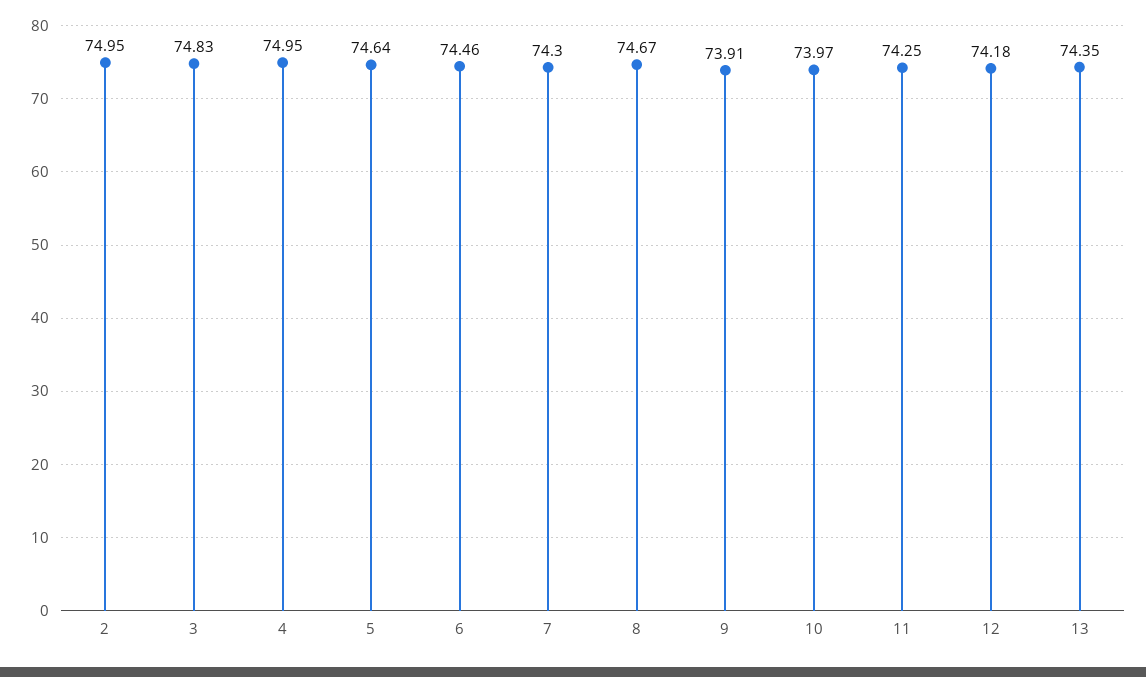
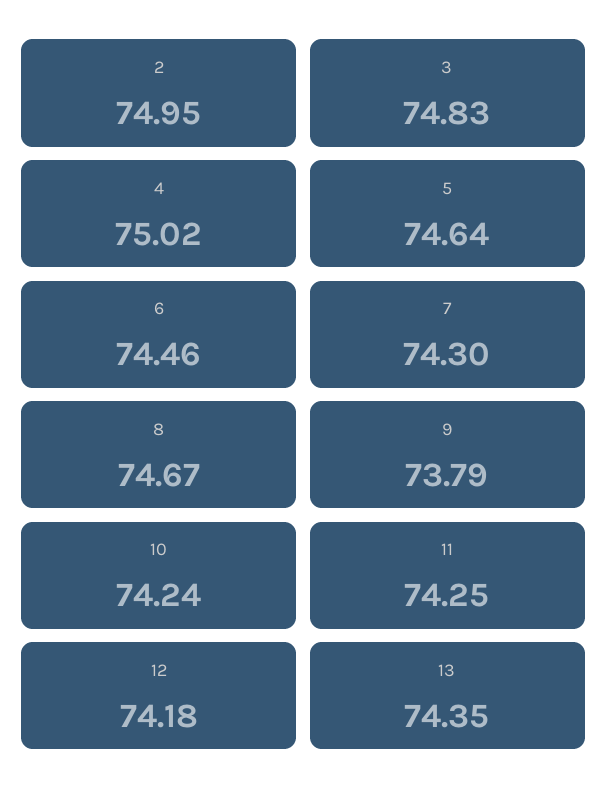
4: 74.95 -> 75.02
9: 73.91 -> 73.79
10: 73.97 -> 74.24

